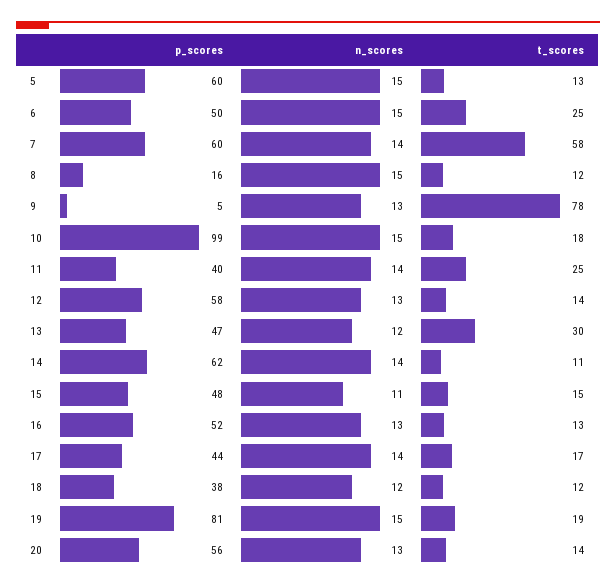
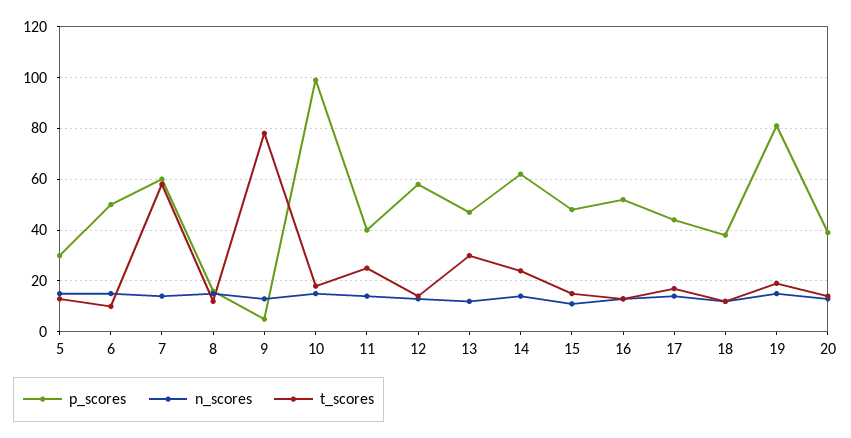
p_scores, 5: 60 -> 30
t_scores, 6: 25 -> 10
t_scores, 14: 11 -> 25
p_scores, 20: 56 -> 40

